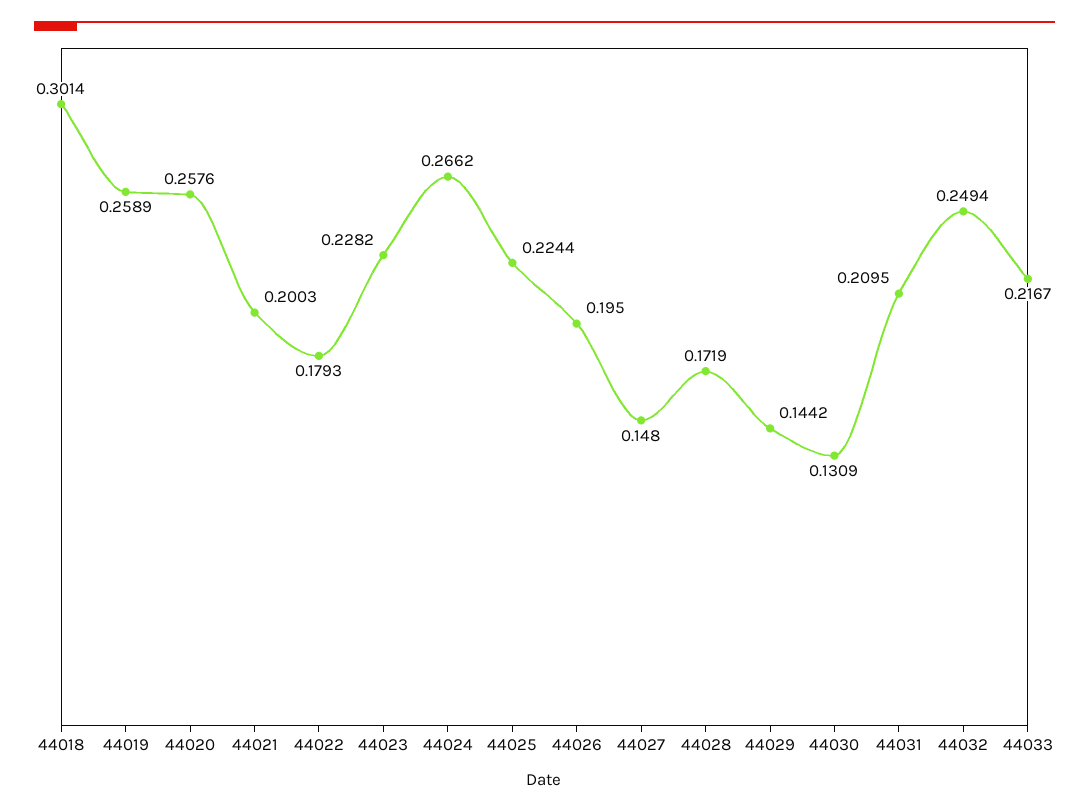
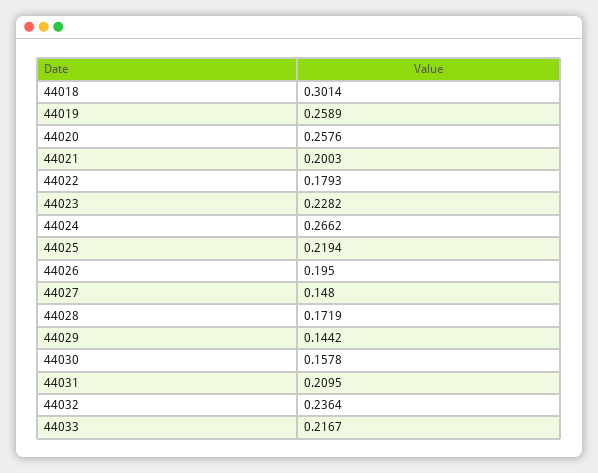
44025: 0.2244 -> 0.2194
44030: 0.1309 -> 0.1578
44032: 0.2494 -> 0.2364

